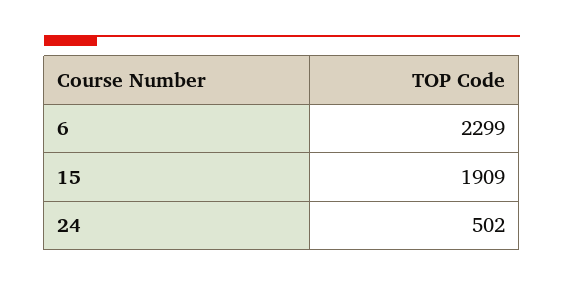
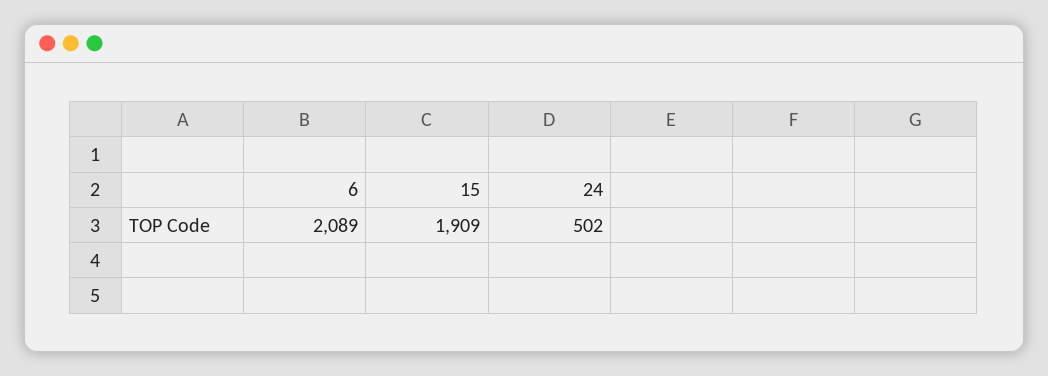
6: 2299 -> 2089

